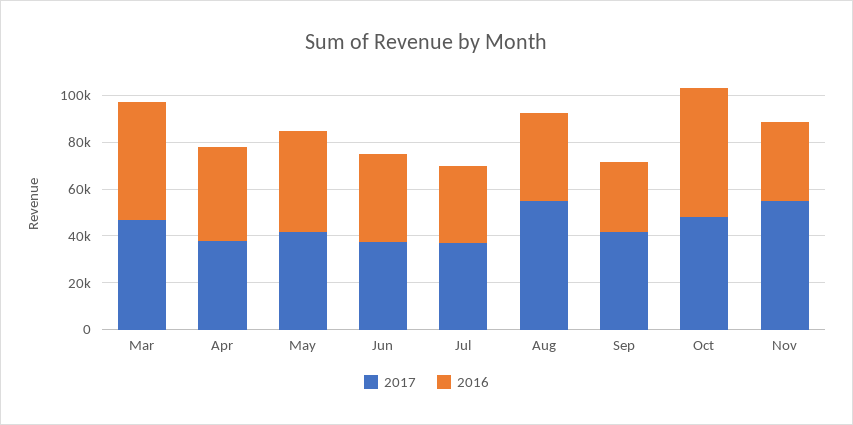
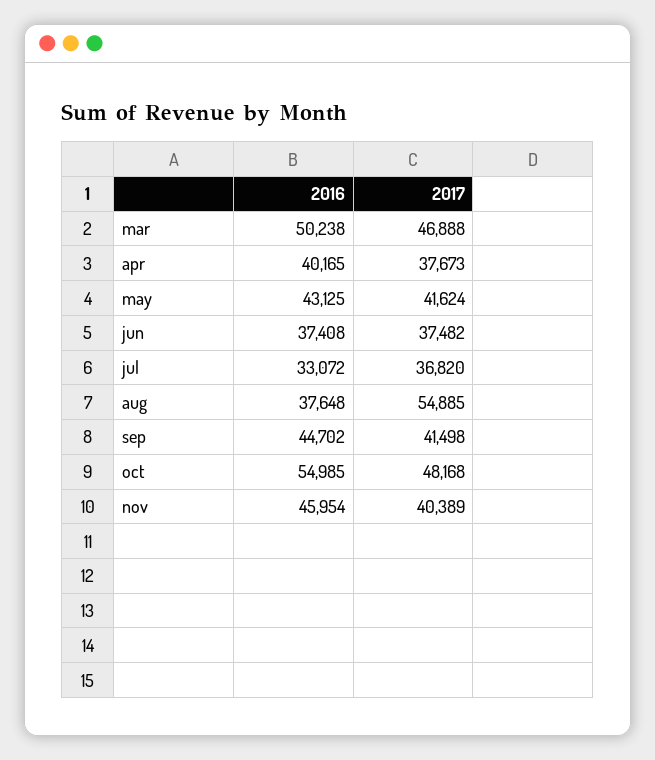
2016, Sep: 30000 -> 44702
2017, Nov: 55000 -> 40389
2016, Nov: 35000 -> 45954

